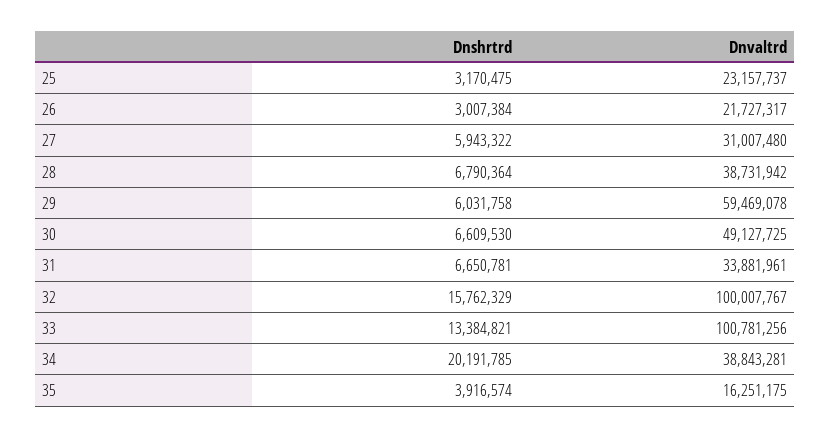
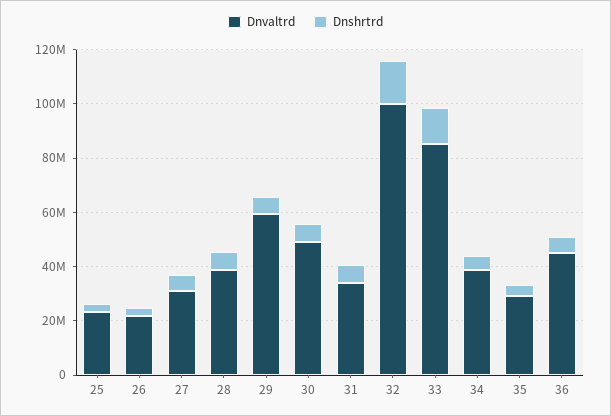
Dnvaltrd, 33: 100781256 -> 85000000
Dnshrtrd, 34: 20191785 -> 5000000
Dnvaltrd, 35: 16251175 -> 30000000
Dnvaltrd, 36: none -> 45000000
Dnshrtrd, 36: none -> 5000000

